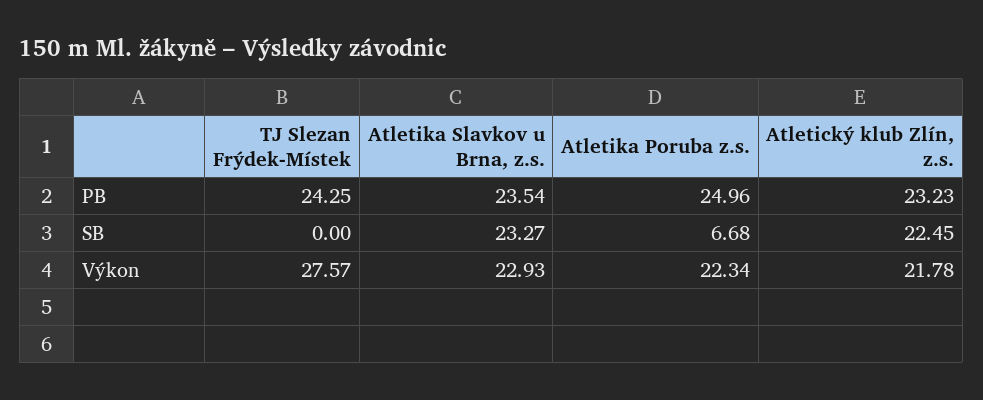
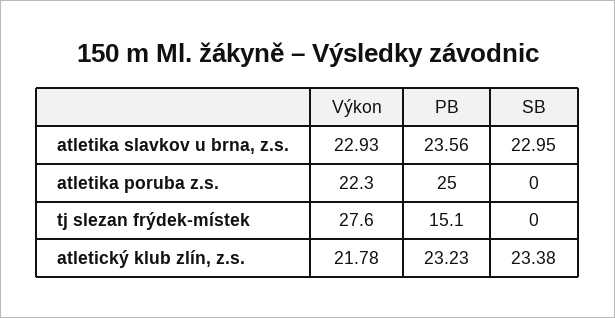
TJ Slezan Frýdek-Místek, PB: 24.25 -> 15.1
Atletika Slavkov u Brna, z.s., PB: 23.54 -> 23.56
Atletika Slavkov u Brna, z.s., SB: 23.27 -> 22.95
Atletika Poruba z.s., SB: 6.68 -> 0
Atletický klub Zlín, z.s., SB: 22.45 -> 23.38

